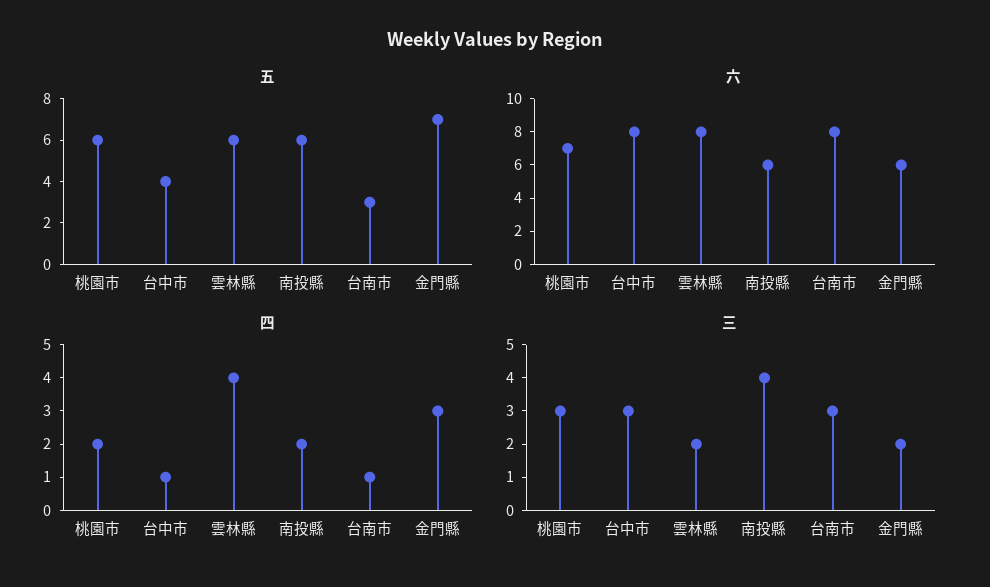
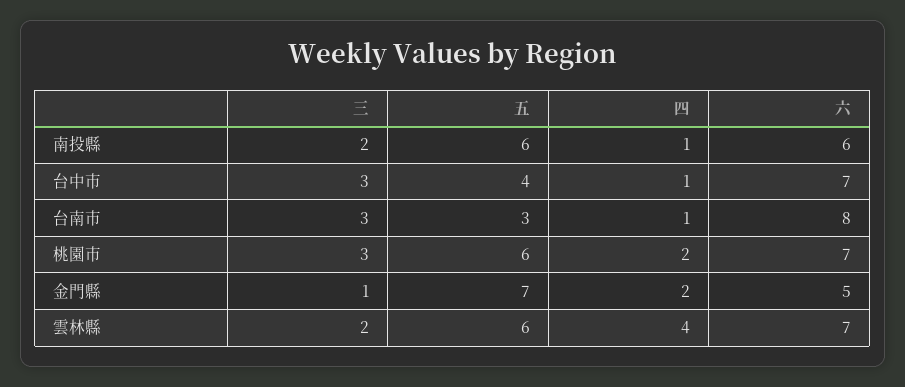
六, 台中市: 8 -> 7
六, 雲林縣: 8 -> 7
六, 金門縣: 6 -> 5
四, 南投縣: 2 -> 1
四, 金門縣: 3 -> 2
三, 南投縣: 4 -> 2
三, 金門縣: 2 -> 1

